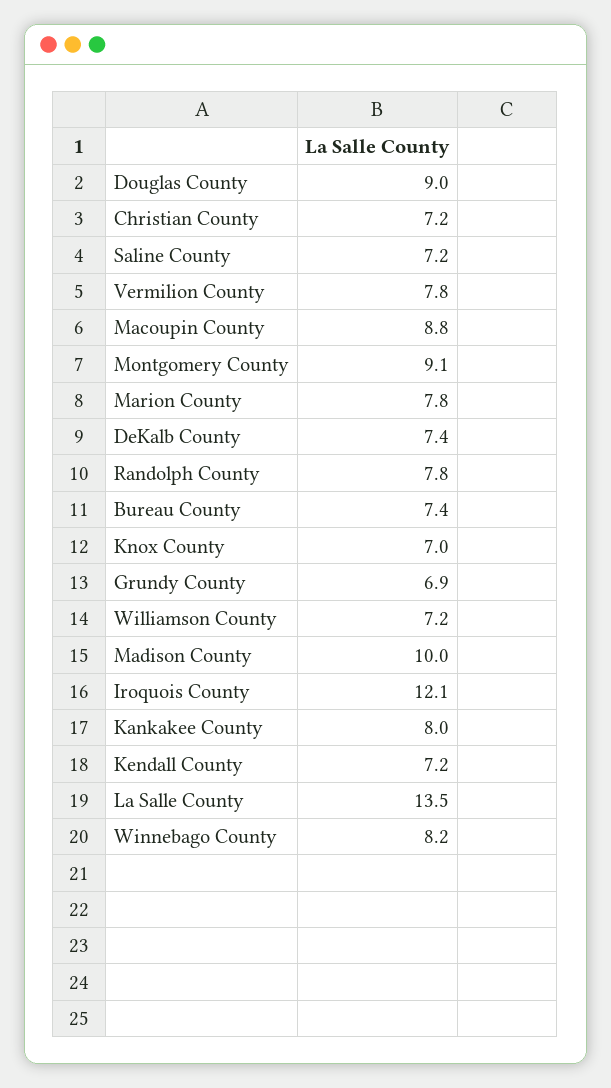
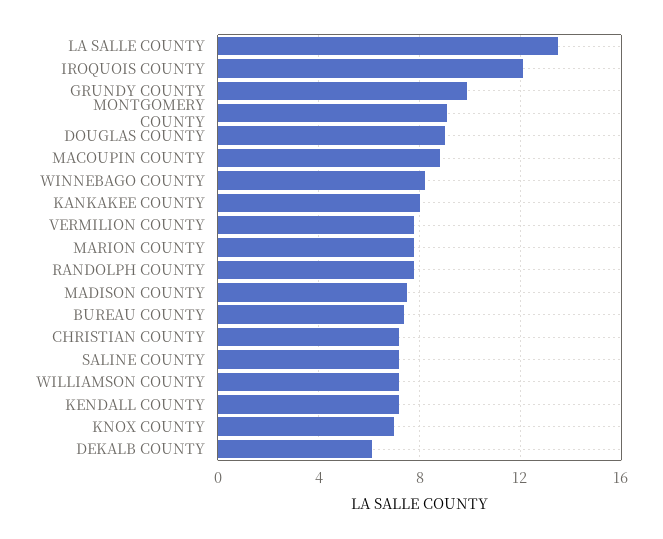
DeKalb County: 7.4 -> 6
Grundy County: 6.9 -> 10
Madison County: 10 -> 7.5

